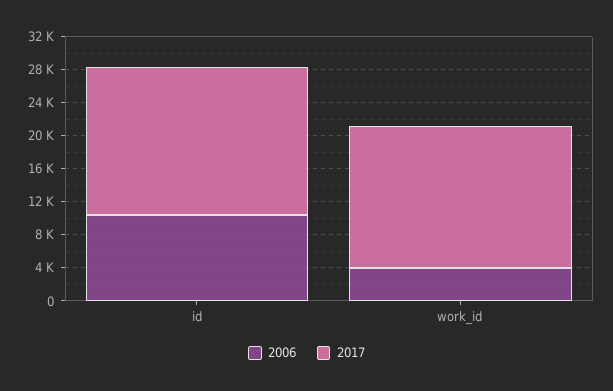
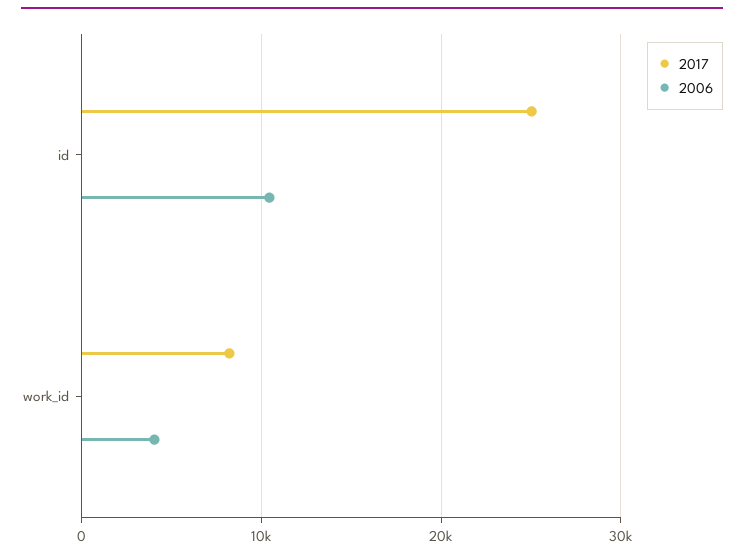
2017, id: 18000 -> 25000
2017, work_id: 17000 -> 8000

